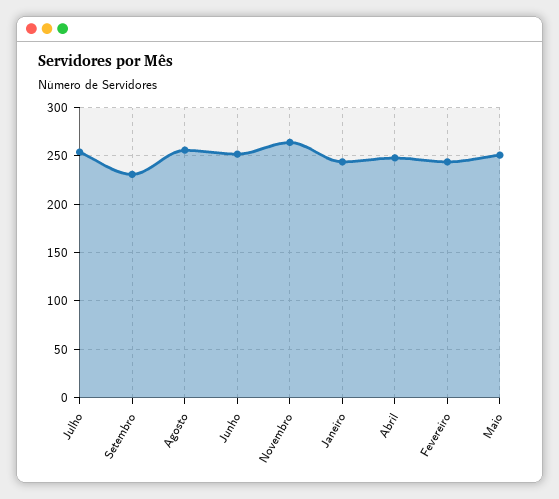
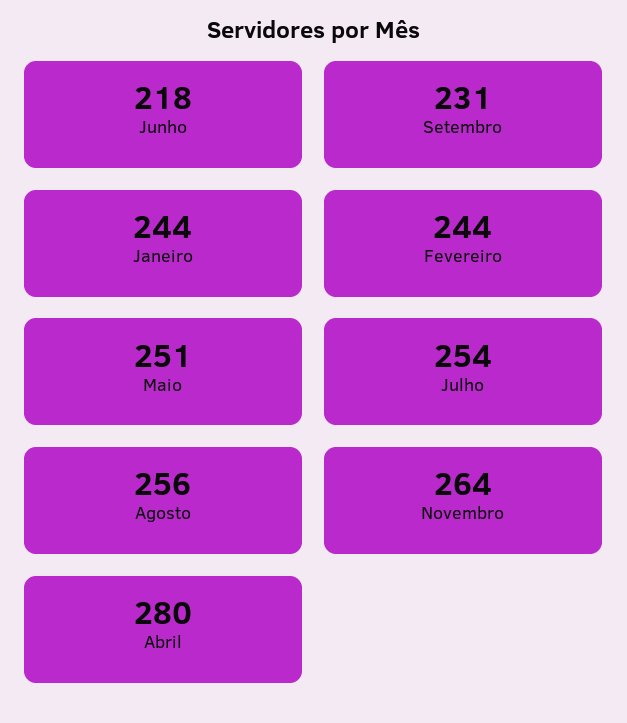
Junho: 250 -> 218
Abril: 250 -> 280

